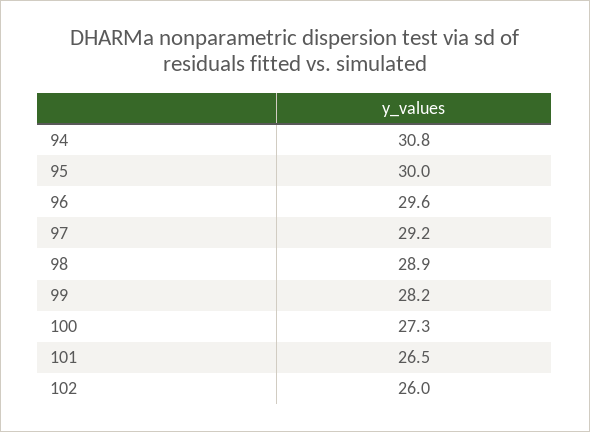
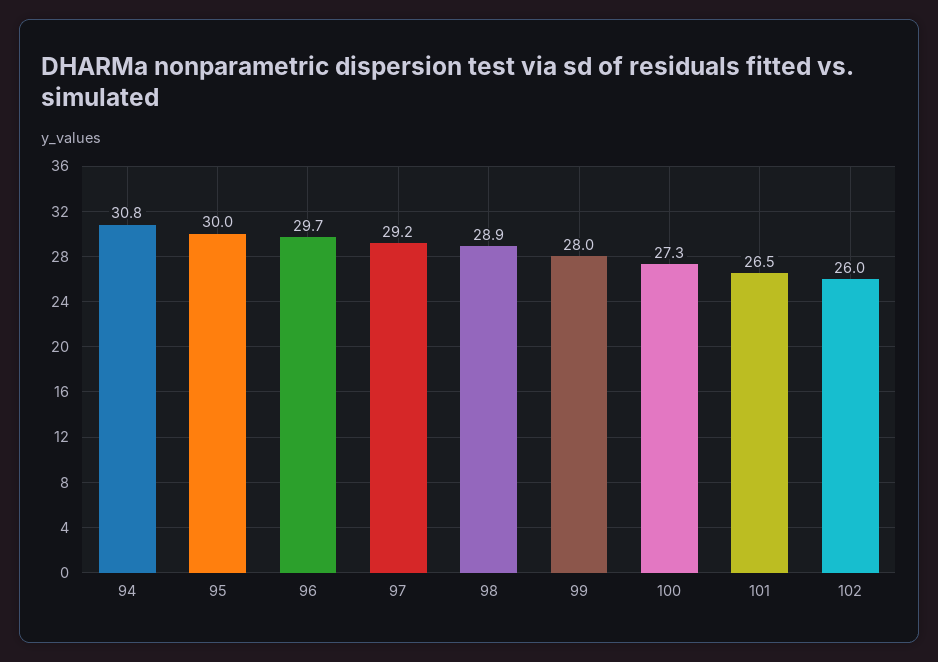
96: 29.6 -> 29.7
99: 28.2 -> 28

